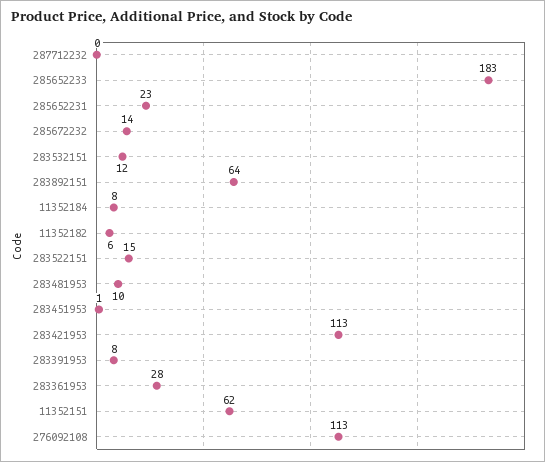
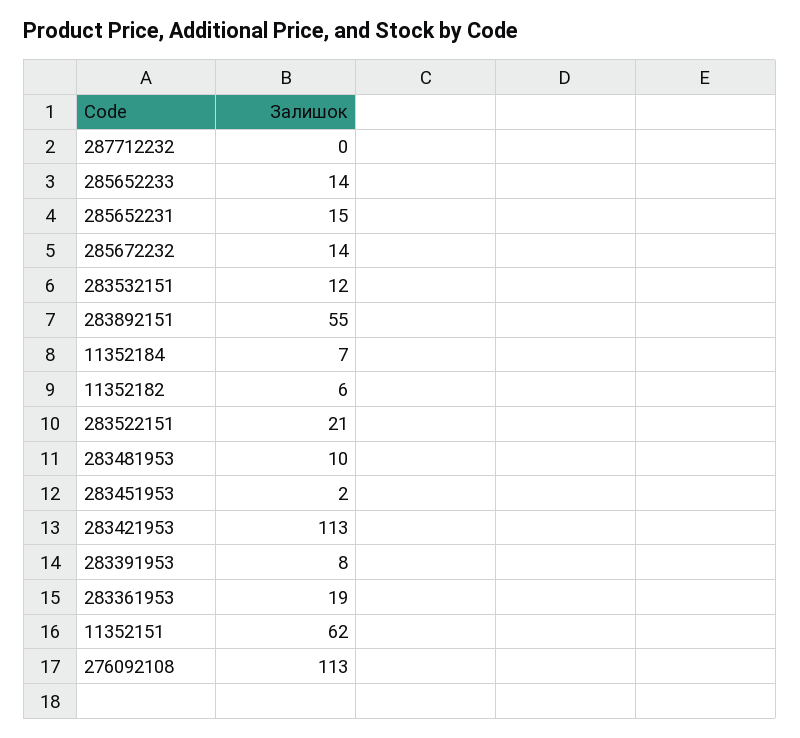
285652233: 183 -> 14
285652231: 23 -> 15
283892151: 64 -> 55
11352184: 8 -> 7
283522151: 15 -> 21
283451953: 1 -> 2
283361953: 28 -> 19

